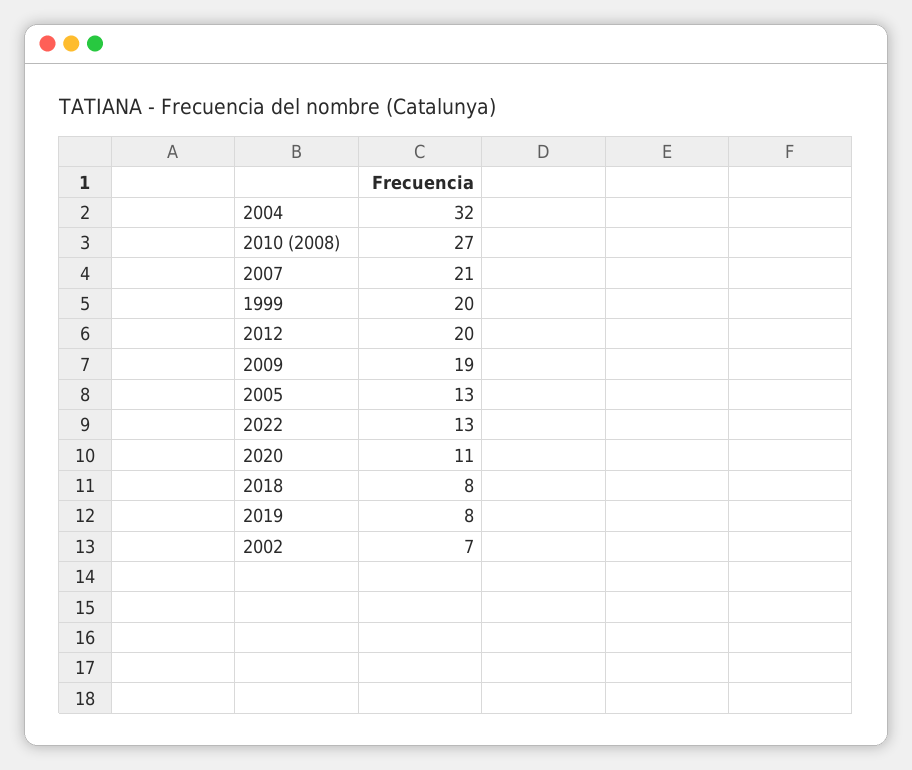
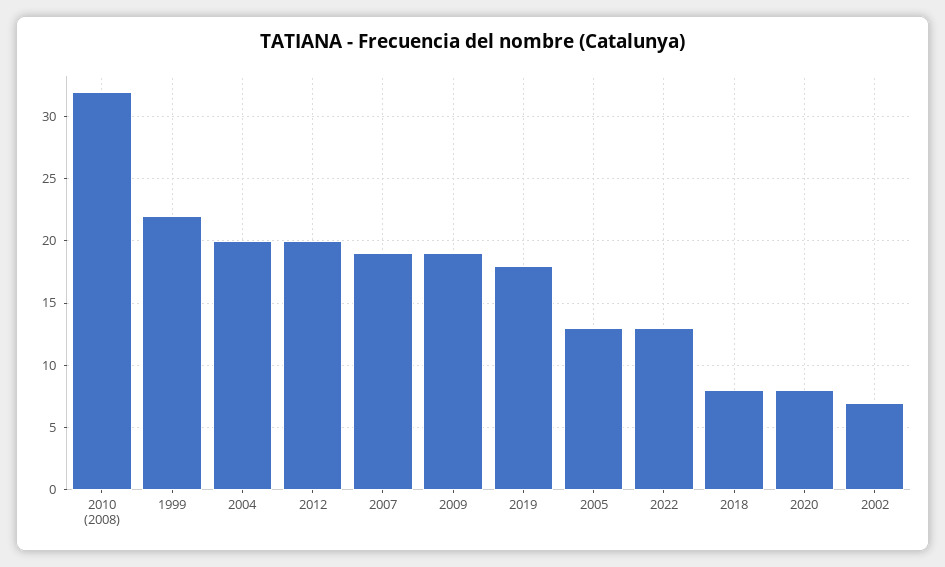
2004: 32 -> 20
2010 (2008): 27 -> 32
2007: 21 -> 19
1999: 20 -> 22
2020: 11 -> 8
2019: 8 -> 18

